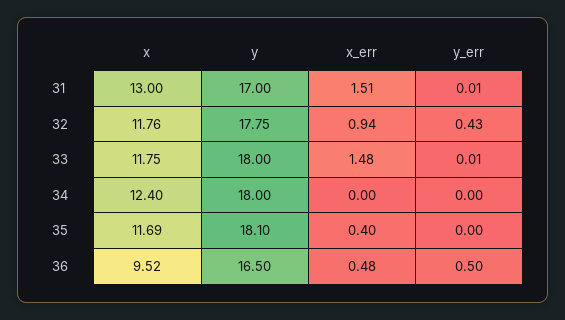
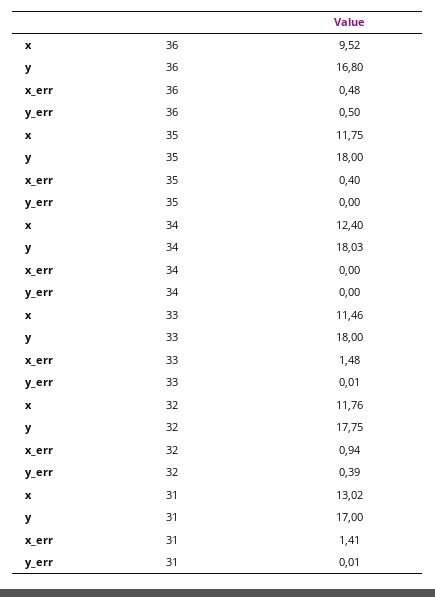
x, 31: 13 -> 13.02
x_err, 31: 1.51 -> 1.41
y_err, 32: 0.43 -> 0.39
x, 33: 11.75 -> 11.46
y, 34: 18 -> 18.03
x, 35: 11.69 -> 11.75
y, 35: 18.1 -> 18
y, 36: 16.5 -> 16.8

